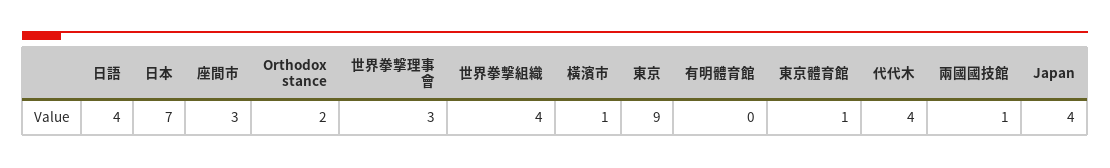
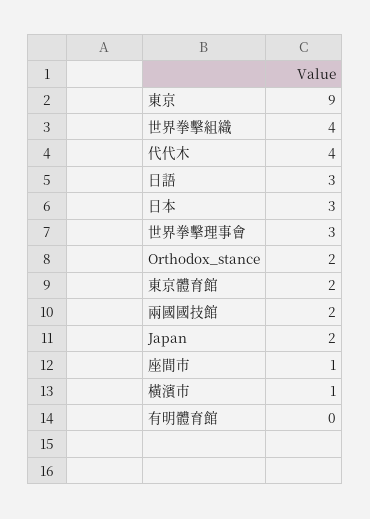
日語: 4 -> 3
日本: 7 -> 3
座間市: 3 -> 1
東京體育館: 1 -> 2
兩國國技館: 1 -> 2
Japan: 4 -> 2

